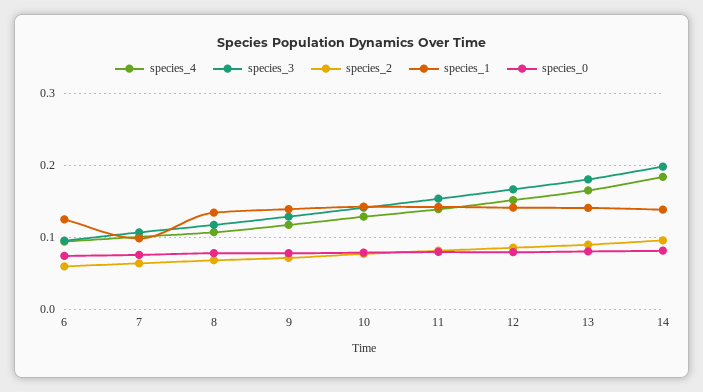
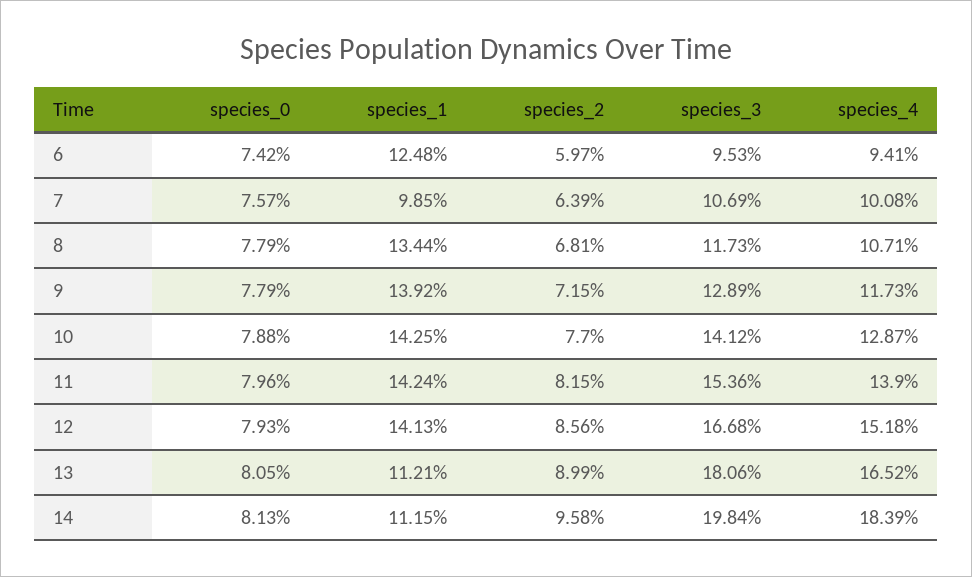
species_1, 13: 0.14 -> 0.1121
species_1, 14: 0.14 -> 0.1115

